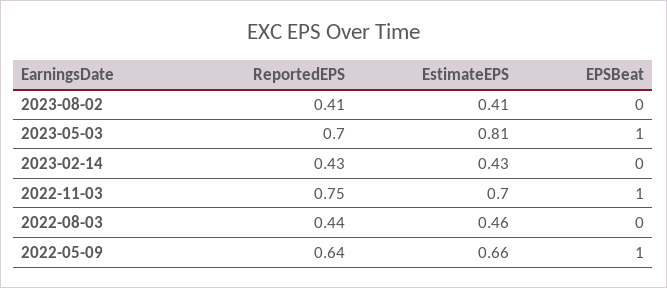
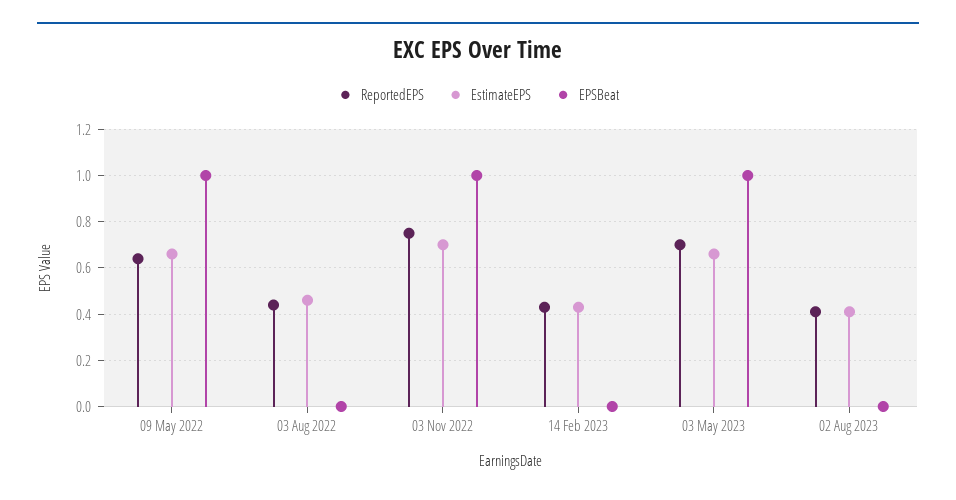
EstimateEPS, 2023-05-03: 0.81 -> 0.65

